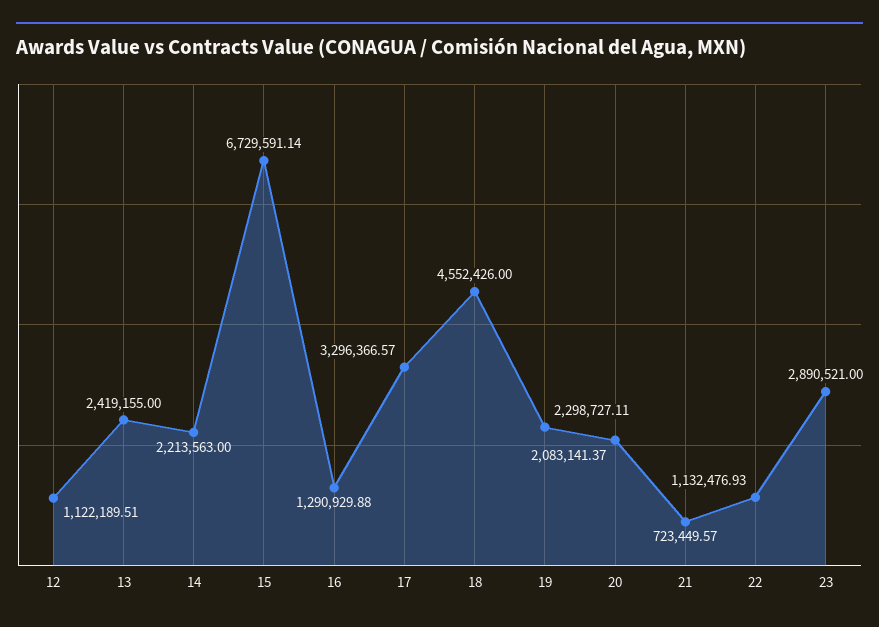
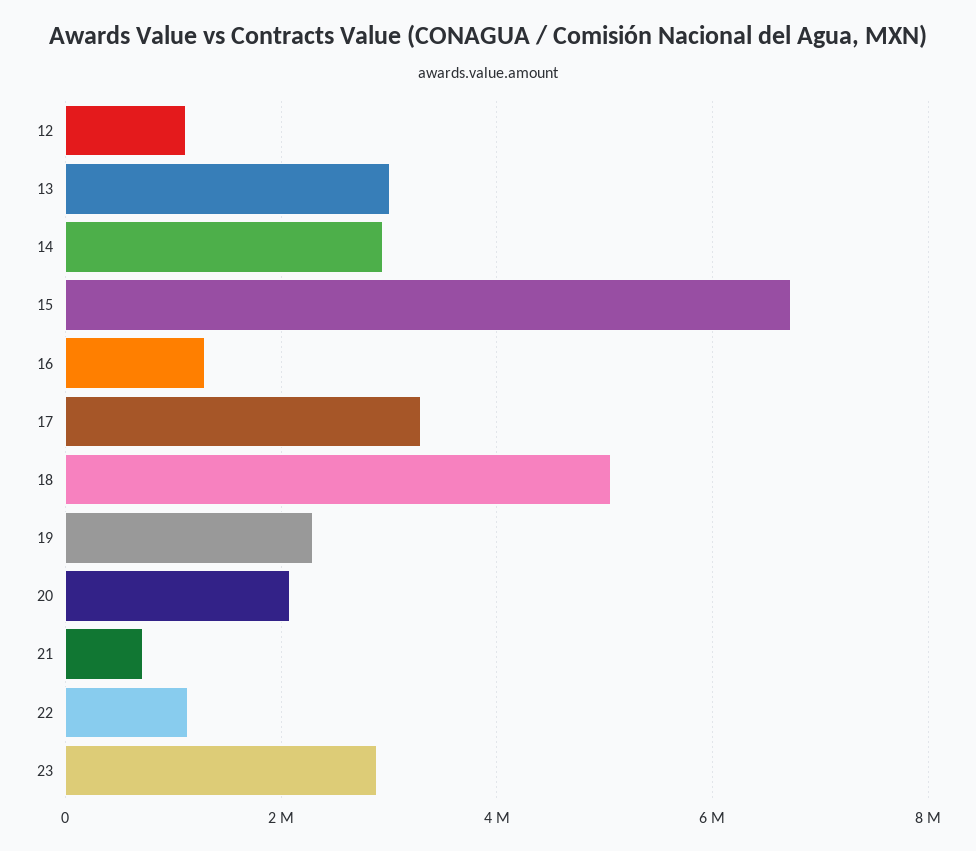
13: 2419155 -> 3000000
14: 2213563 -> 3000000
18: 4552426 -> 5000000

